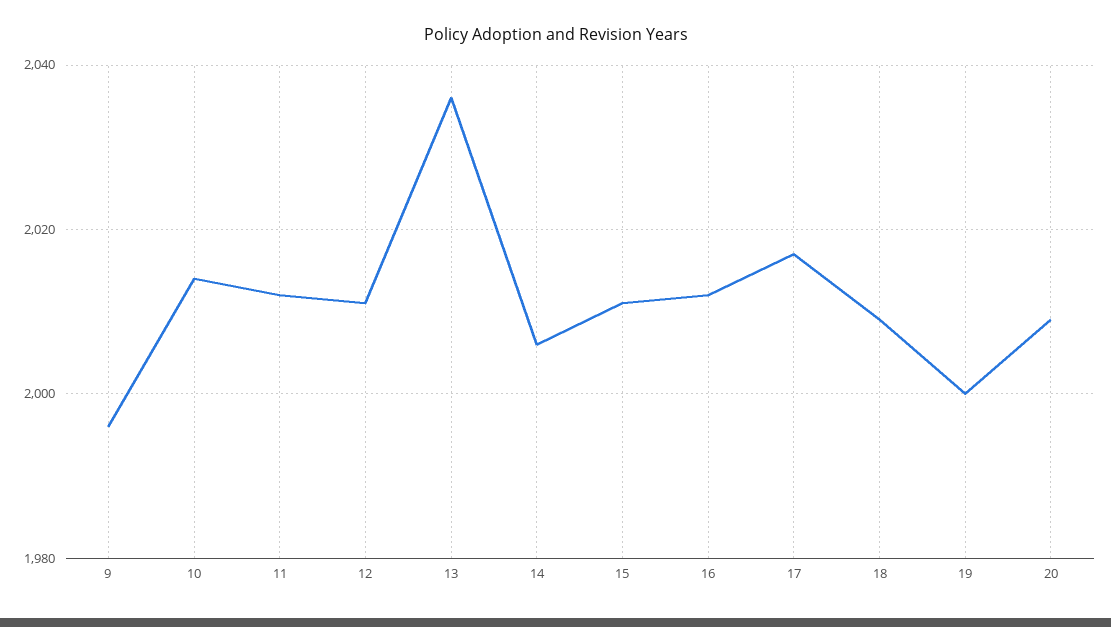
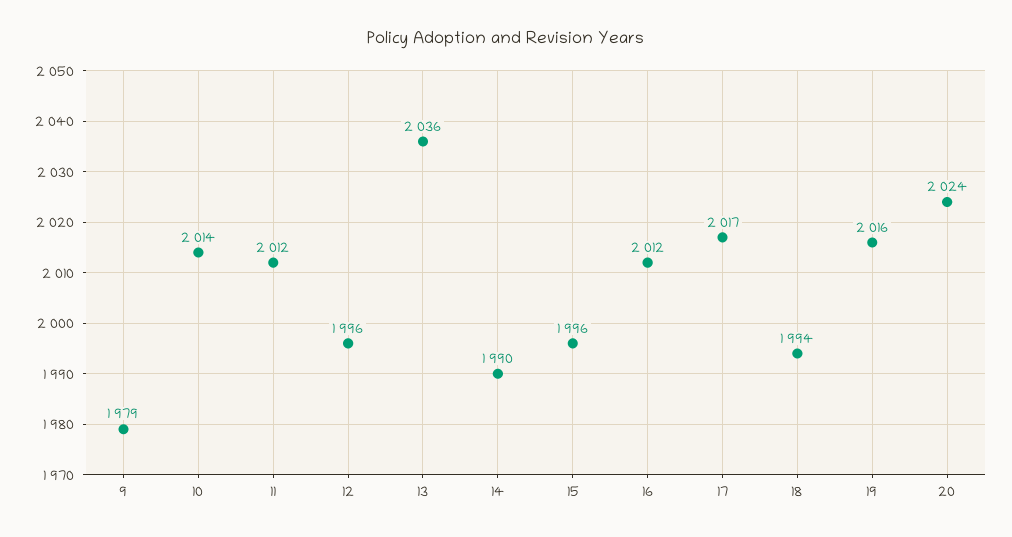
9: 1995 -> 1979
12: 2010 -> 1996
14: 2005 -> 1990
15: 2010 -> 1996
18: 2010 -> 1994
19: 2000 -> 2016
20: 2010 -> 2024

